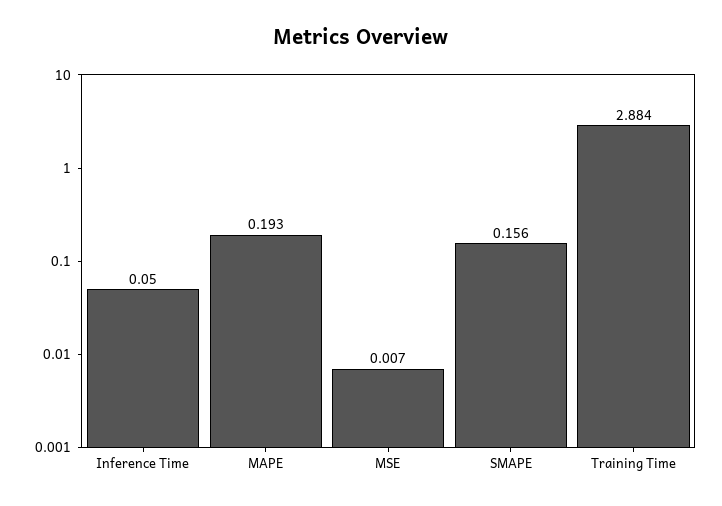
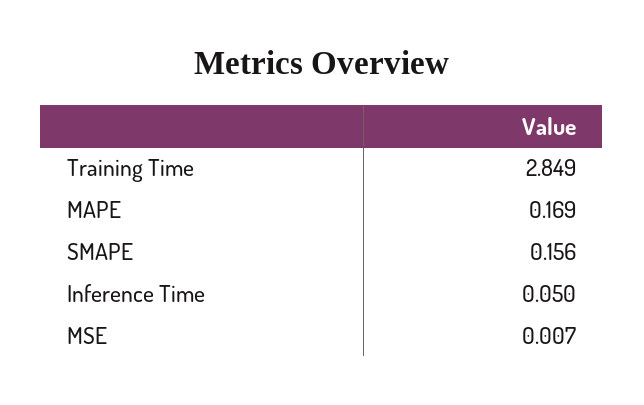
MAPE: 0.193 -> 0.169
Training Time: 2.884 -> 2.849

